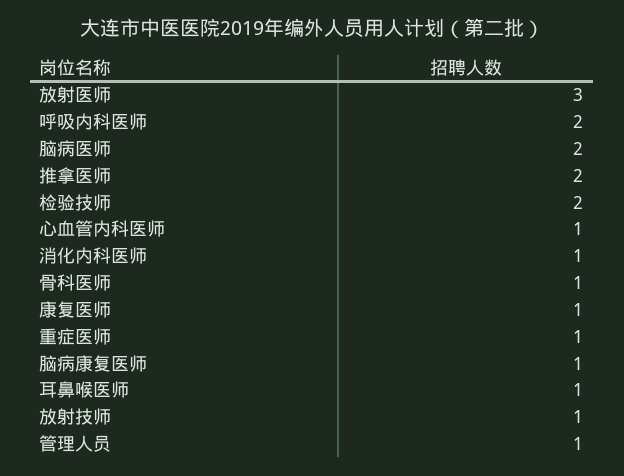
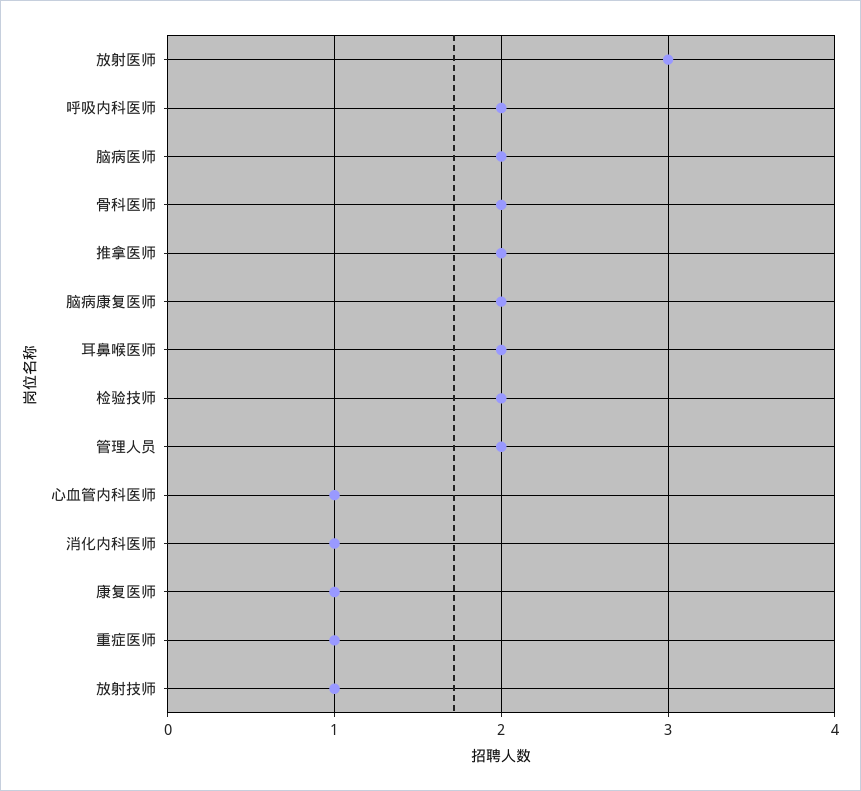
骨科医师: 1 -> 2
脑病康复医师: 1 -> 2
耳鼻喉医师: 1 -> 2
管理人员: 1 -> 2

